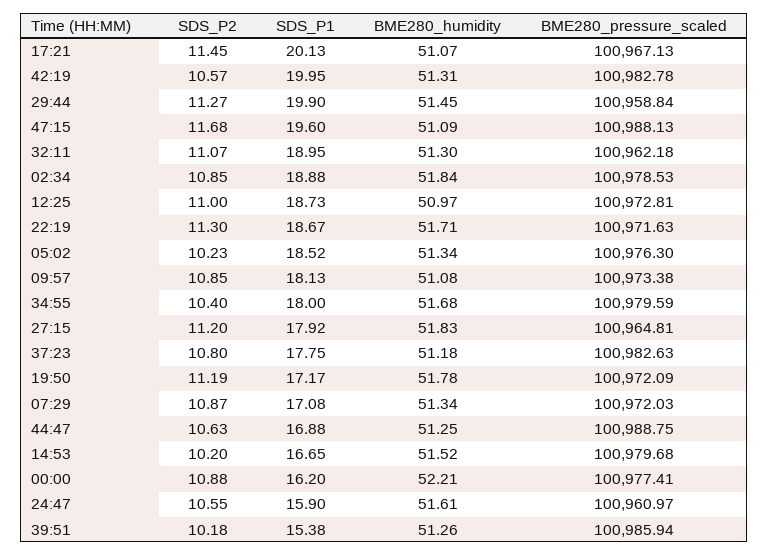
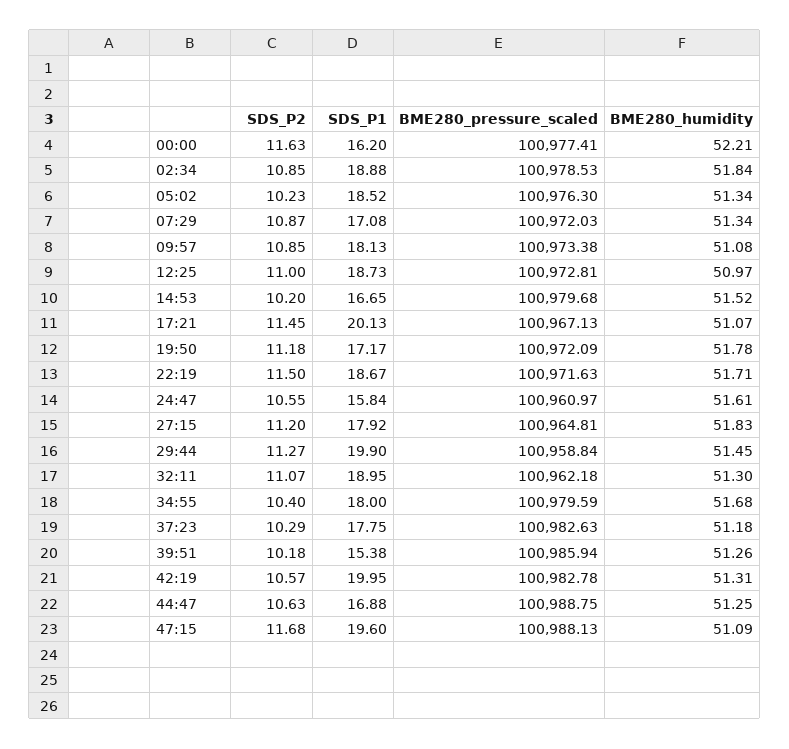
SDS_P2, 22:19: 11.3 -> 11.5
SDS_P2, 37:23: 10.8 -> 10.29
SDS_P2, 19:50: 11.19 -> 11.18
SDS_P2, 00:00: 10.88 -> 11.63
SDS_P1, 24:47: 15.9 -> 15.84

